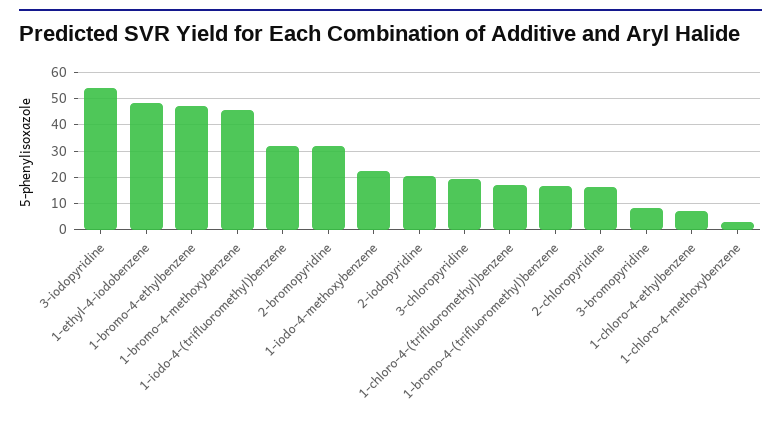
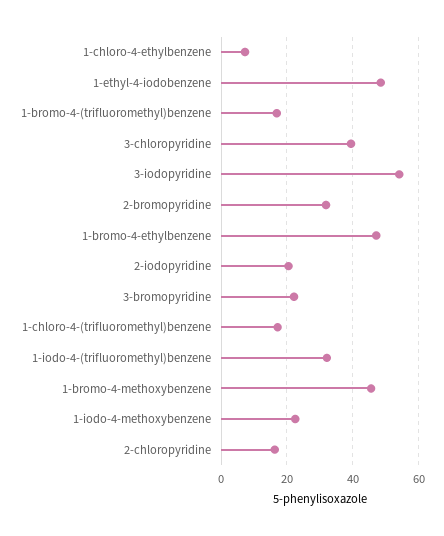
3-chloropyridine: 20 -> 40
3-bromopyridine: 7.5 -> 22
1-chloro-4-methoxybenzene: 2.5 -> none

